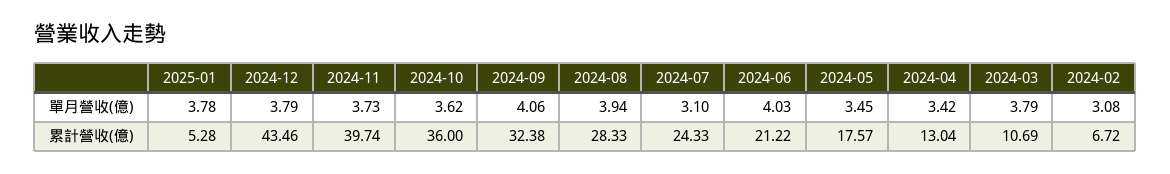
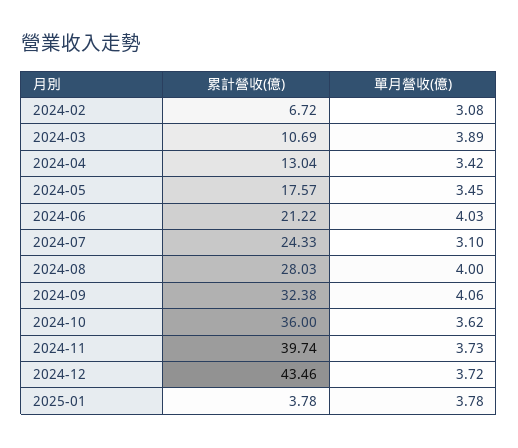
2024-12, 單月營收(億): 3.79 -> 3.72
2024-08, 單月營收(億): 3.94 -> 4
2024-03, 單月營收(億): 3.79 -> 3.89
2025-01, 累計營收(億): 5.28 -> 3.78
2024-08, 累計營收(億): 28.33 -> 28.03

